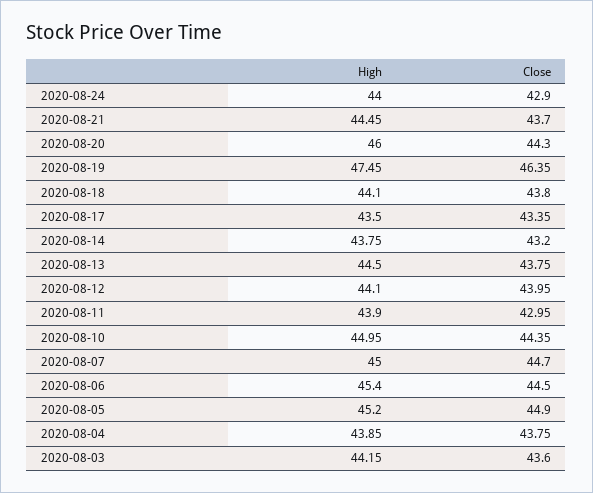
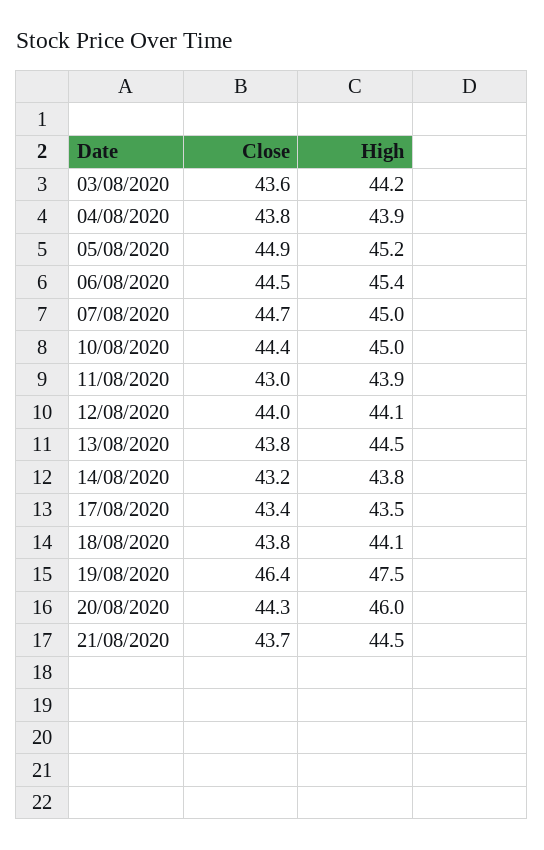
High, 2020-08-24: 44 -> none
Close, 2020-08-24: 42.9 -> none

